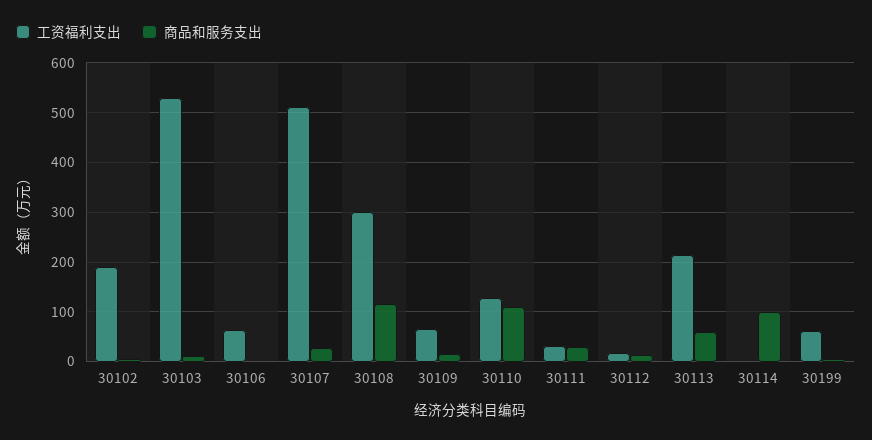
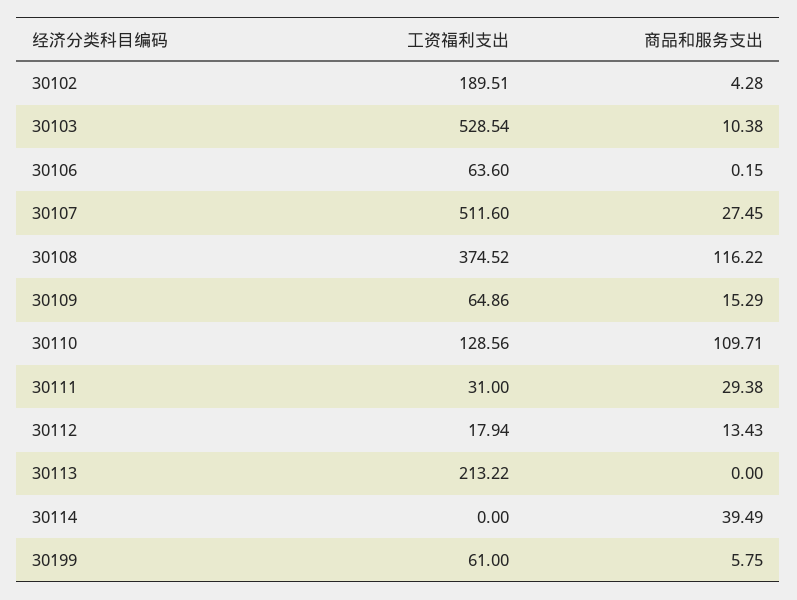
工资福利支出, 30108: 300 -> 374.52
商品和服务支出, 30113: 60 -> 0
商品和服务支出, 30114: 100 -> 39.49

